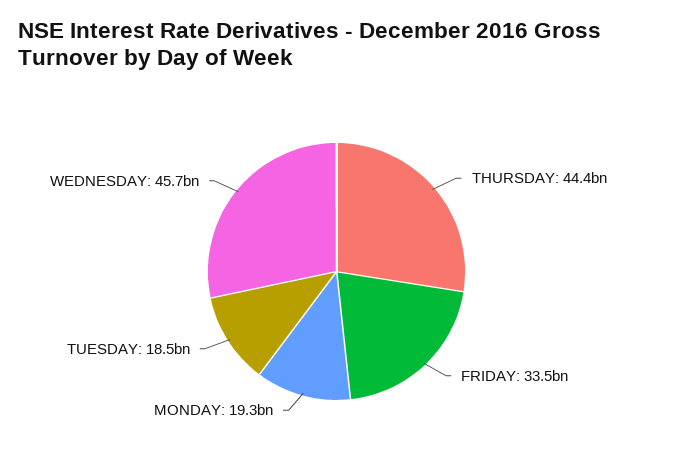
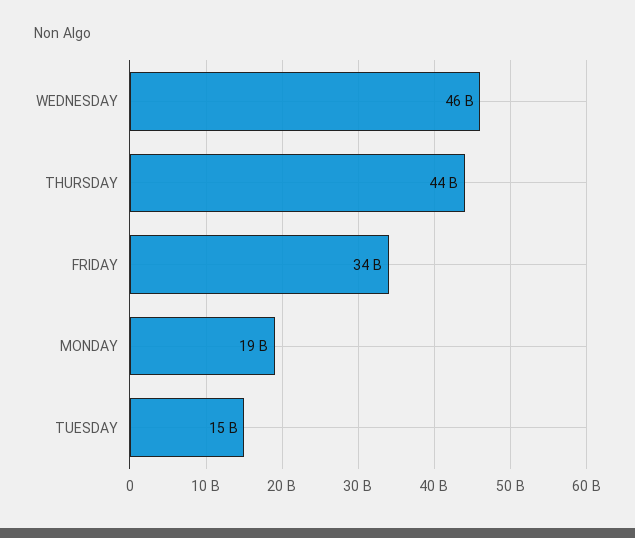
TUESDAY: 18500000000 -> 15000000000

